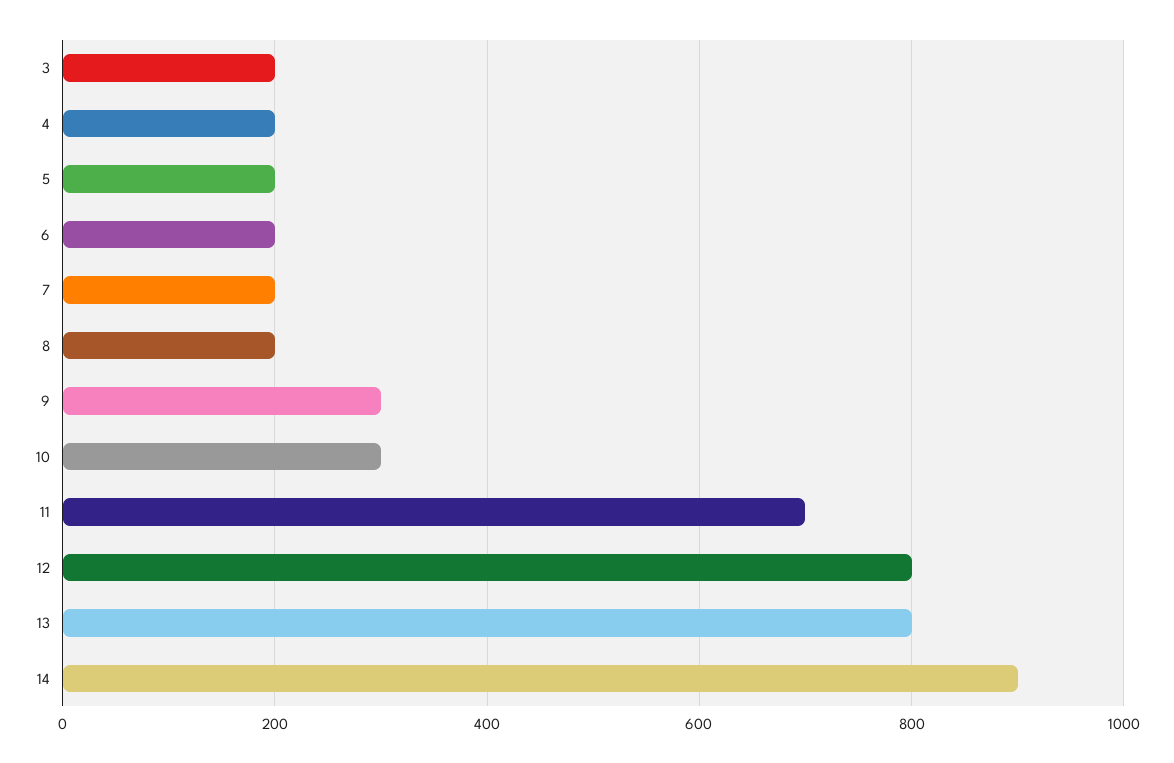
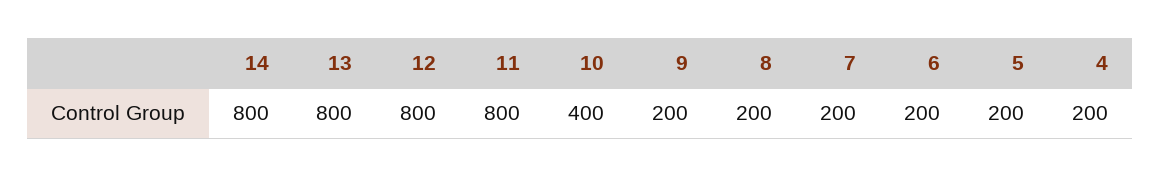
3: 200 -> none
9: 300 -> 200
10: 300 -> 400
11: 700 -> 800
14: 900 -> 800

